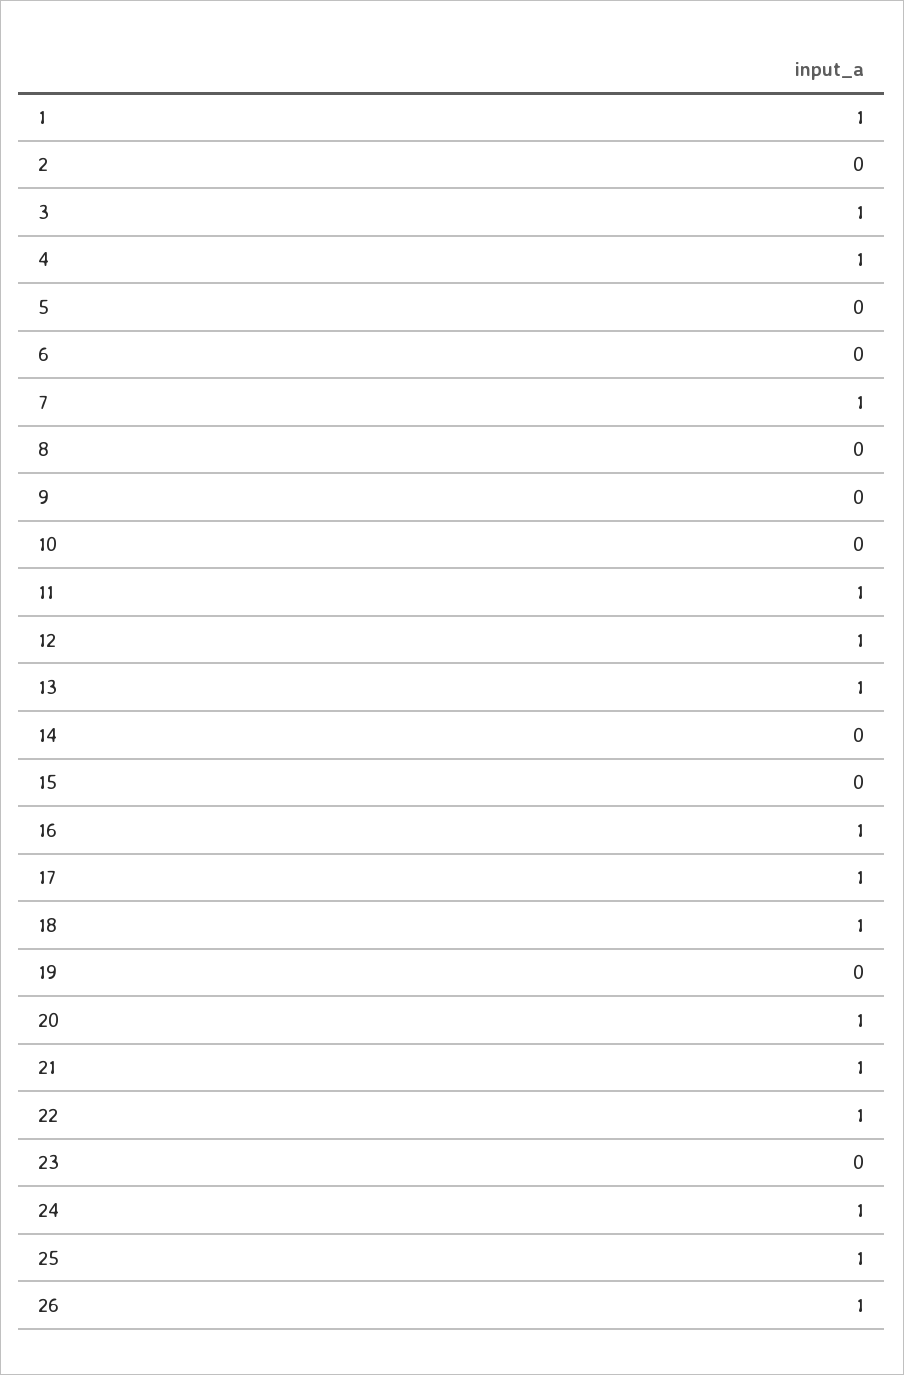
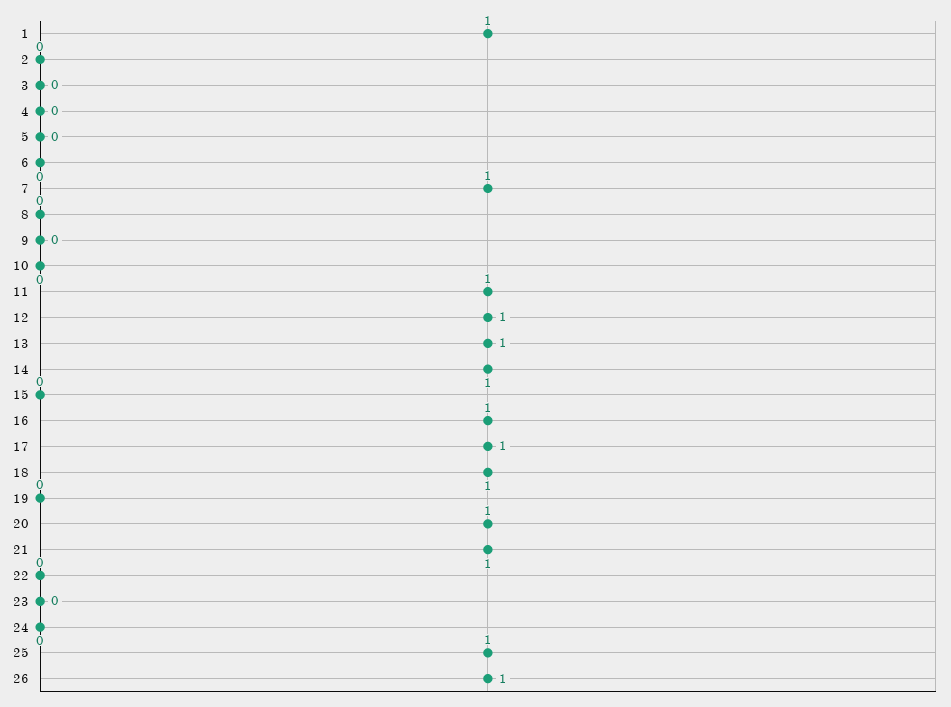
3: 1 -> 0
4: 1 -> 0
14: 0 -> 1
22: 1 -> 0
24: 1 -> 0

